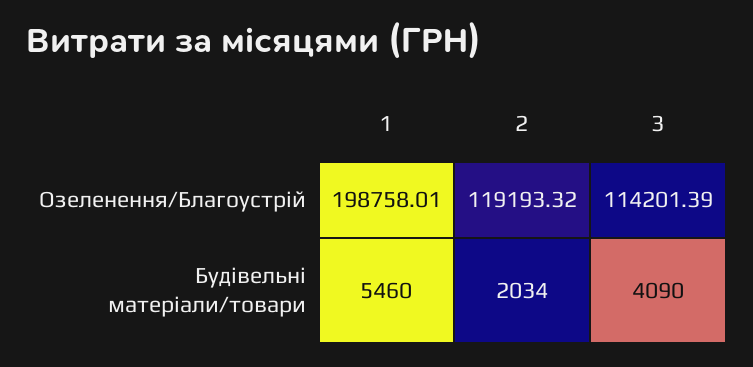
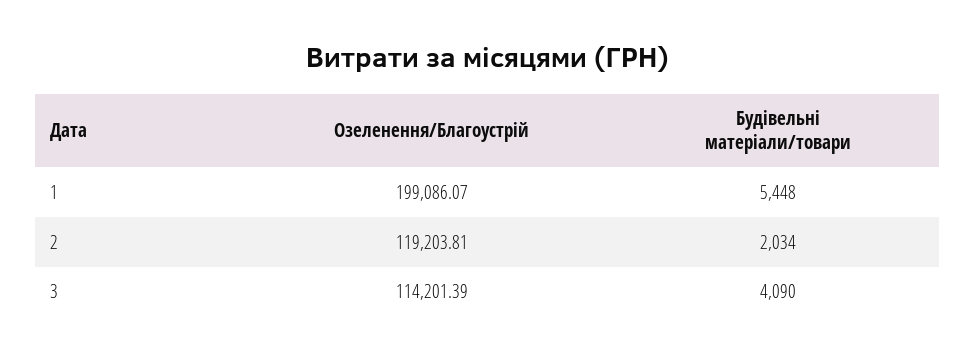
1, Озеленення/Благоустрій: 198758.01 -> 199086.07
2, Озеленення/Благоустрій: 119193.32 -> 119203.81
1, Будівельні матеріали/товари: 5460 -> 5448

